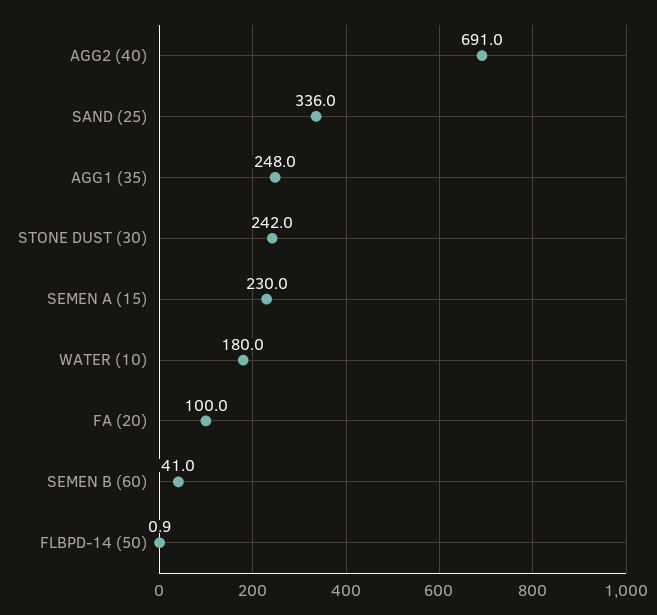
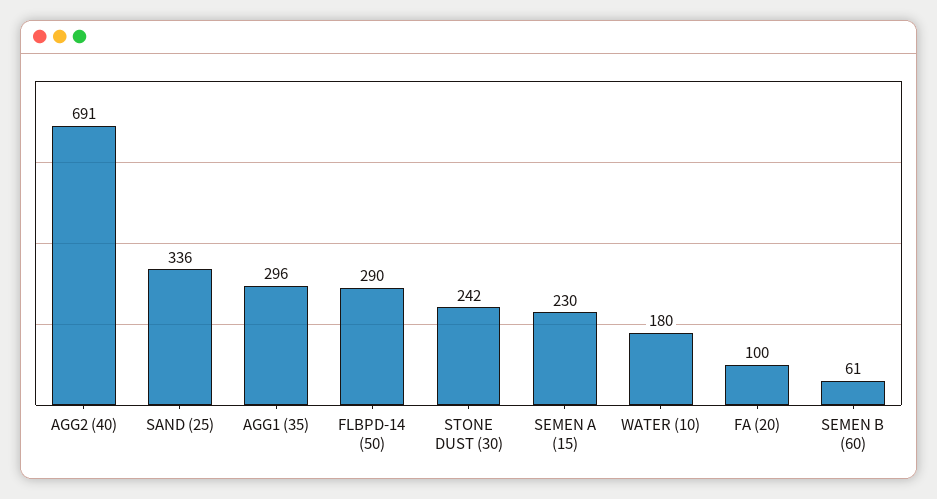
AGG1 (35): 248 -> 296
SEMEN B (60): 41 -> 61
FLBPD-14 (50): 0.9 -> 290

